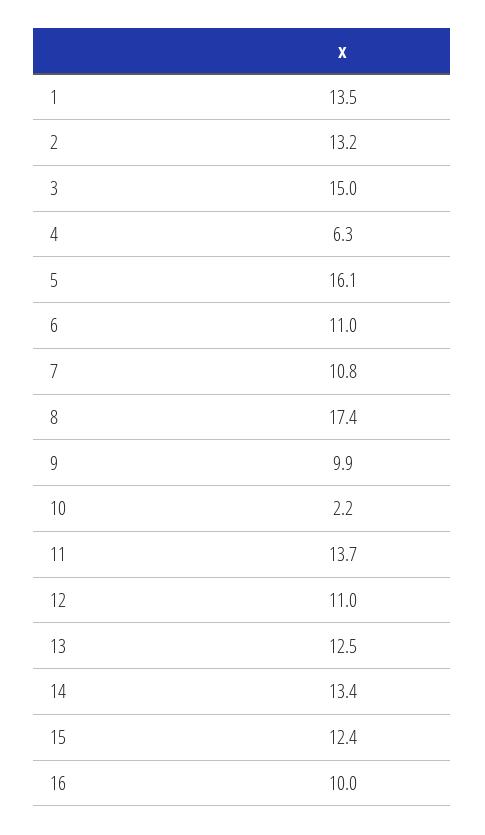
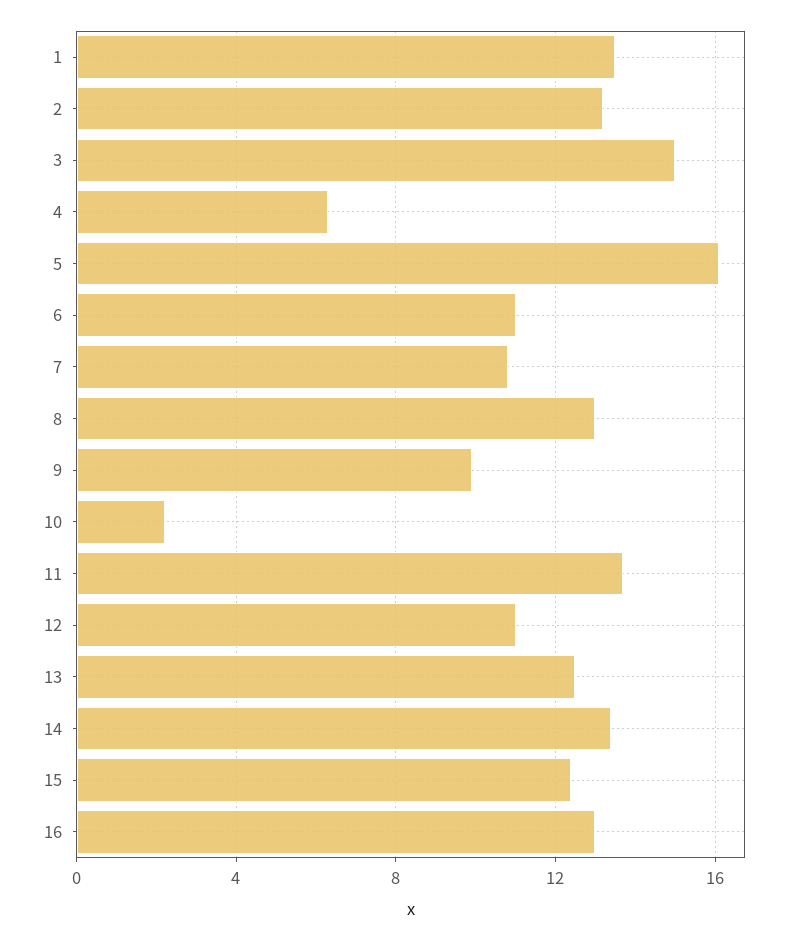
8: 17.4 -> 13
16: 10 -> 13

